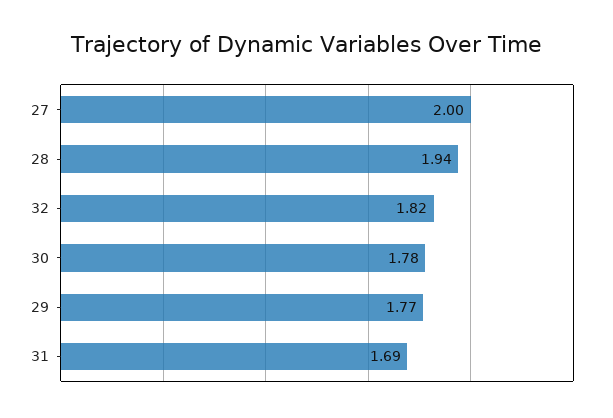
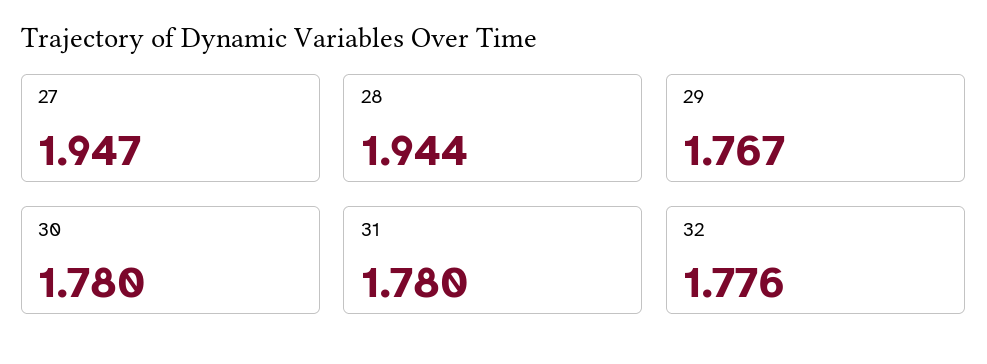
27: 2 -> 1.947
32: 1.82 -> 1.776
31: 1.69 -> 1.78

